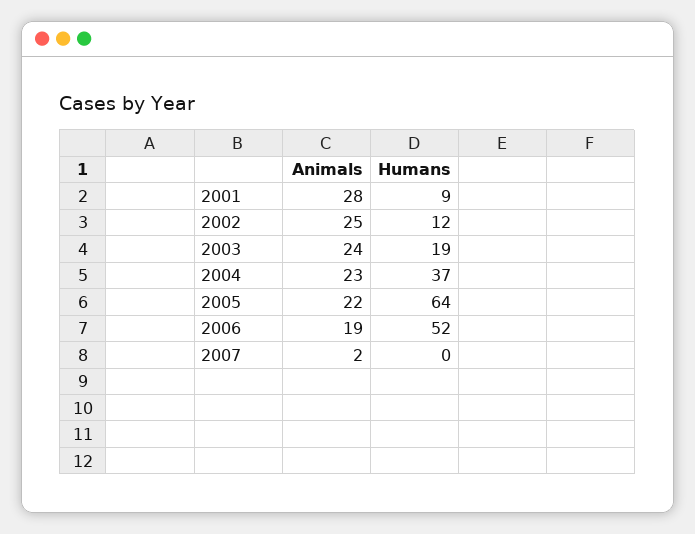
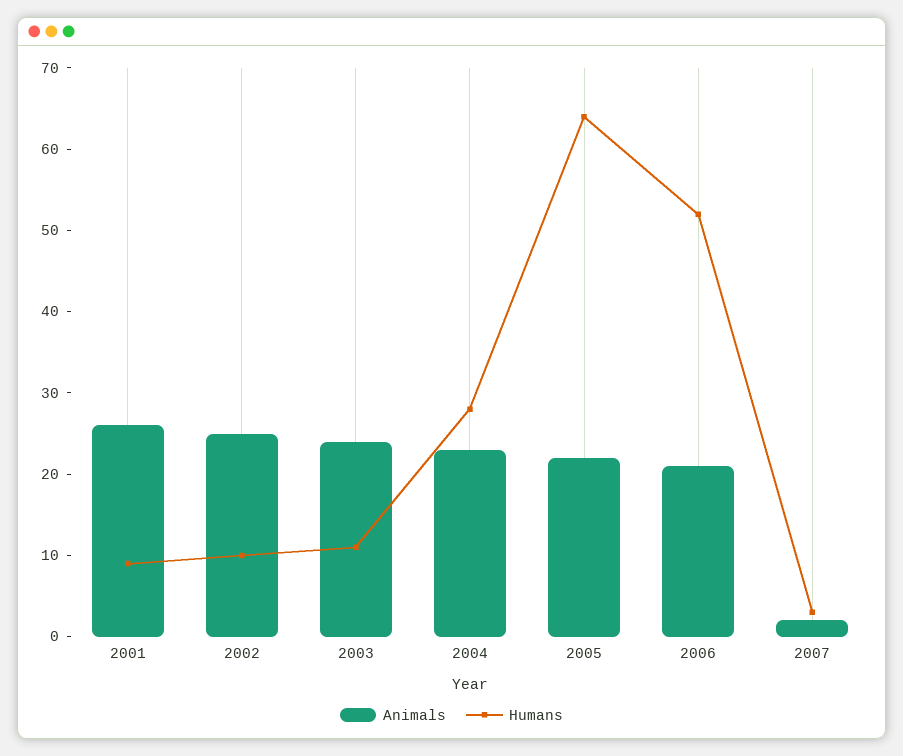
Animals, 2001: 28 -> 26
Humans, 2002: 12 -> 10
Humans, 2003: 19 -> 11
Humans, 2004: 37 -> 28
Animals, 2006: 19 -> 21
Humans, 2007: 0 -> 3

